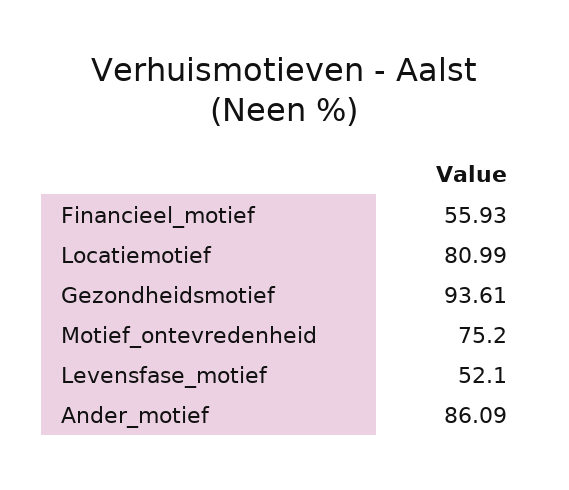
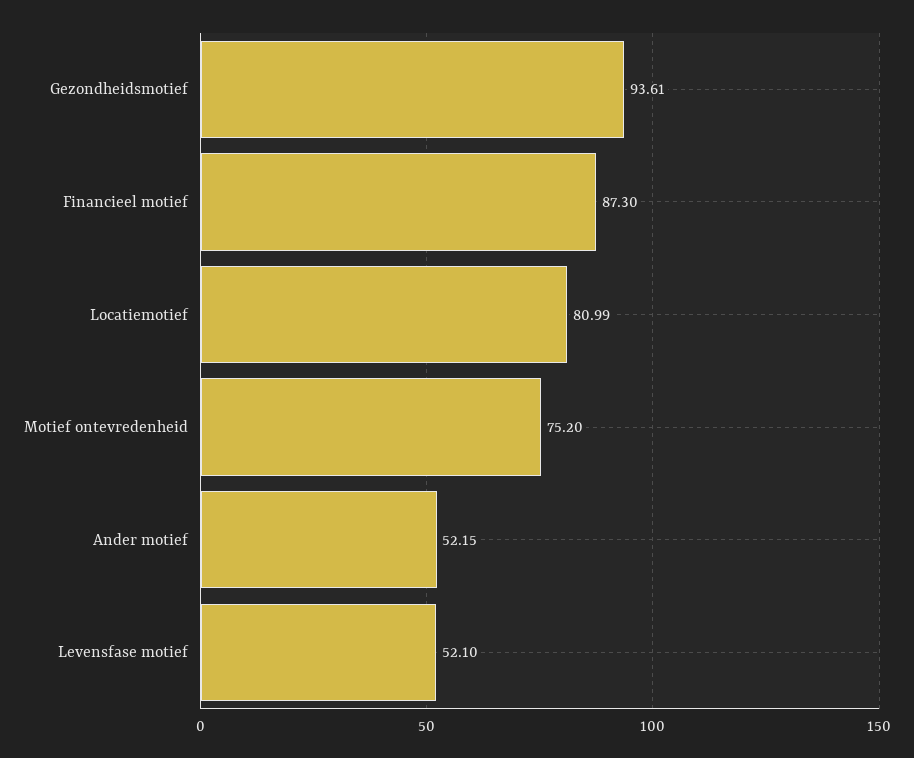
Financieel_motief: 55.93 -> 87.3
Ander_motief: 86.09 -> 52.15

